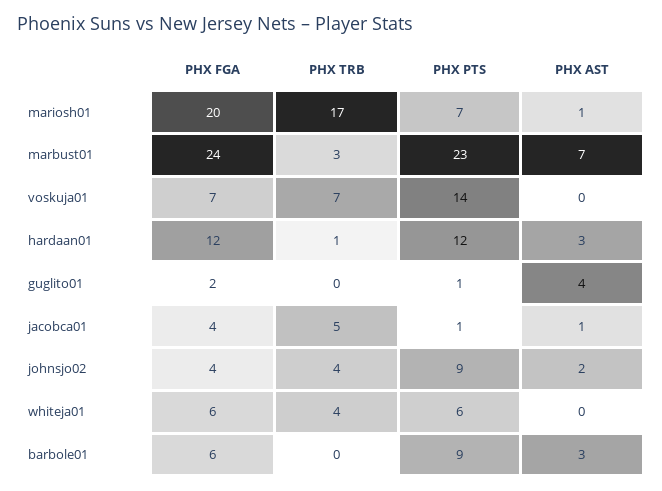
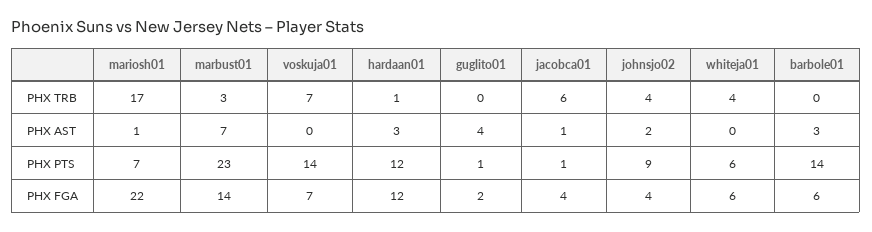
PHX FGA, mariosh01: 20 -> 22
PHX FGA, marbust01: 24 -> 14
PHX TRB, jacobca01: 5 -> 6
PHX PTS, barbole01: 9 -> 14

